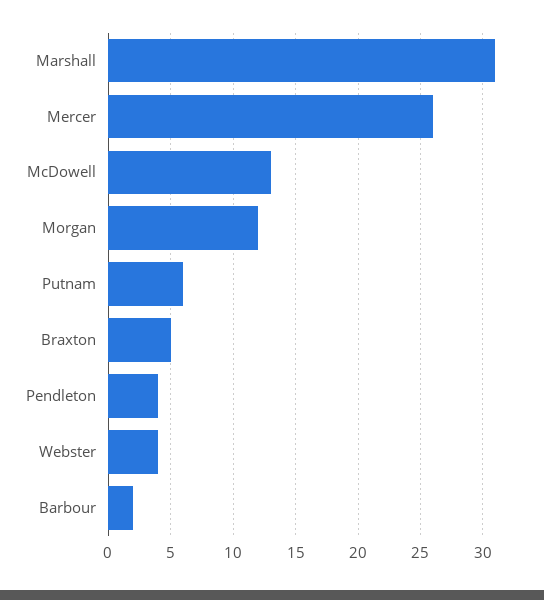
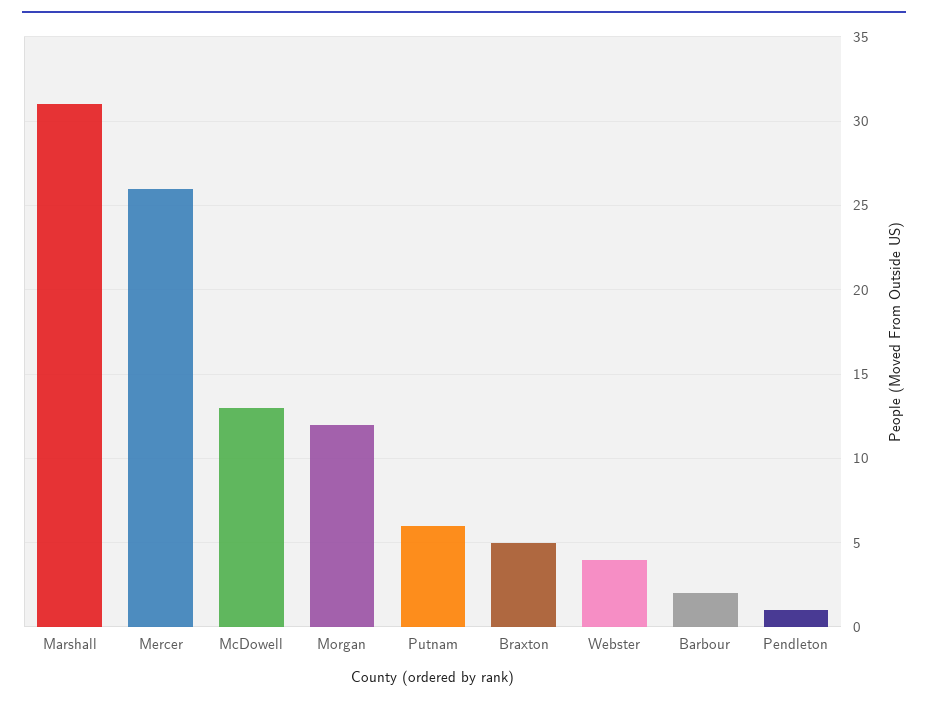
Pendleton: 4 -> 1

